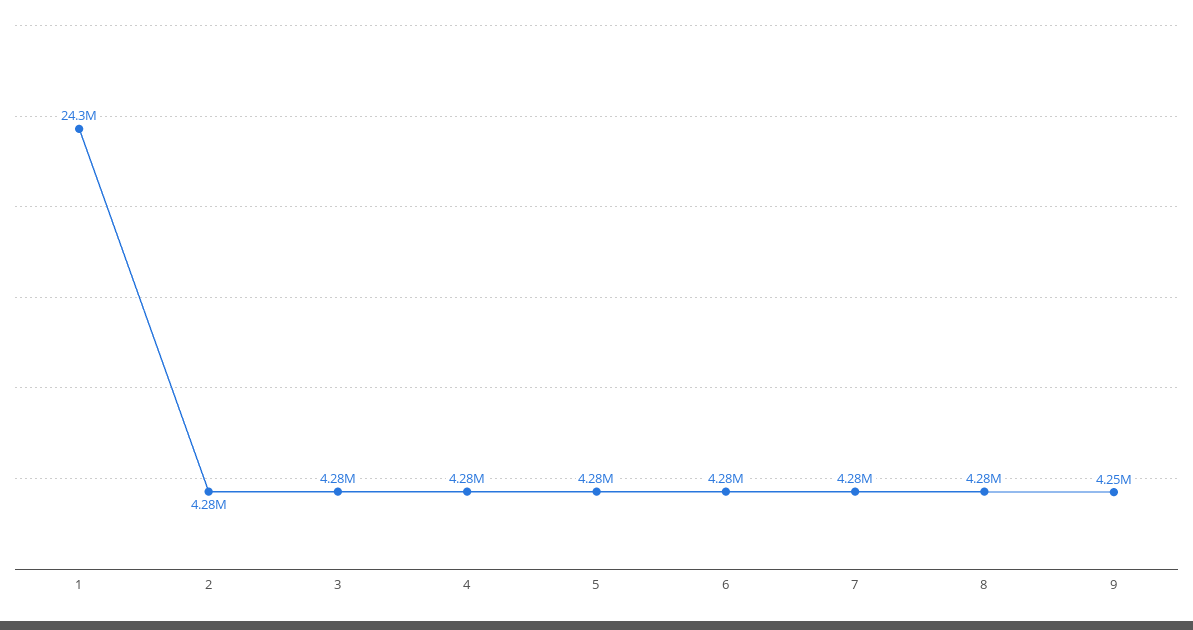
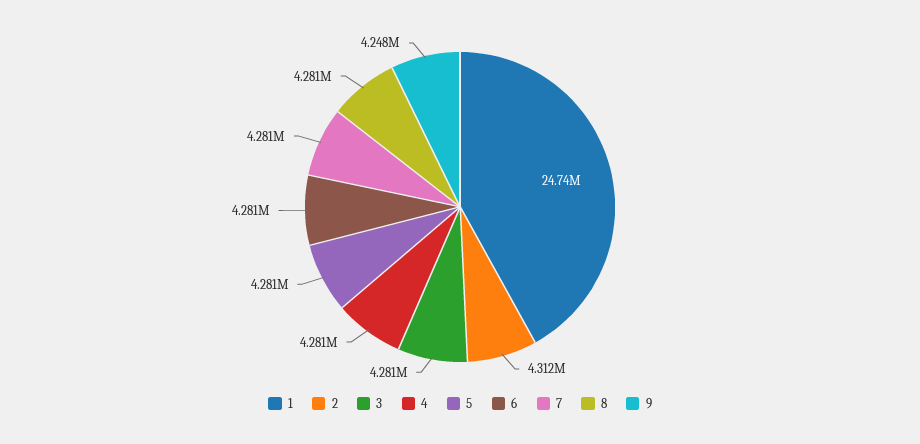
1: 24300000 -> 24740000
2: 4280000 -> 4312000

